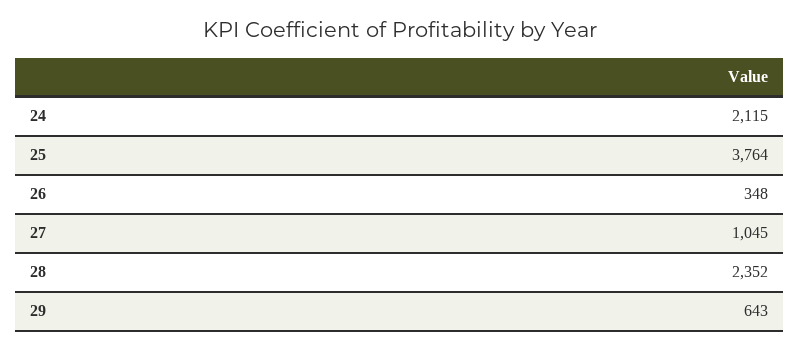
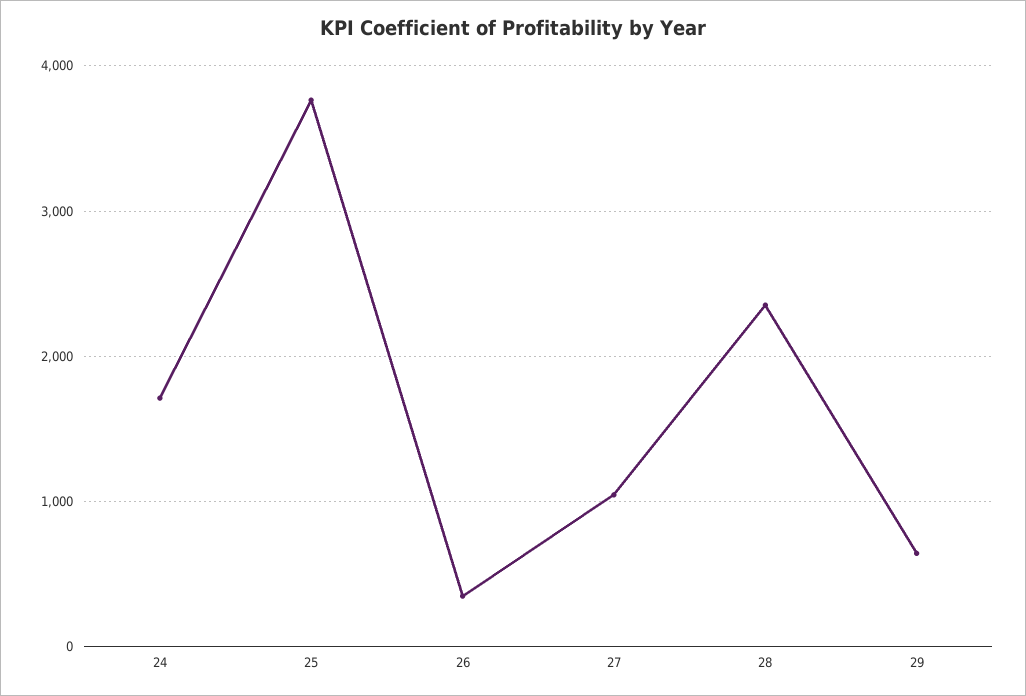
24: 2115 -> 1700

